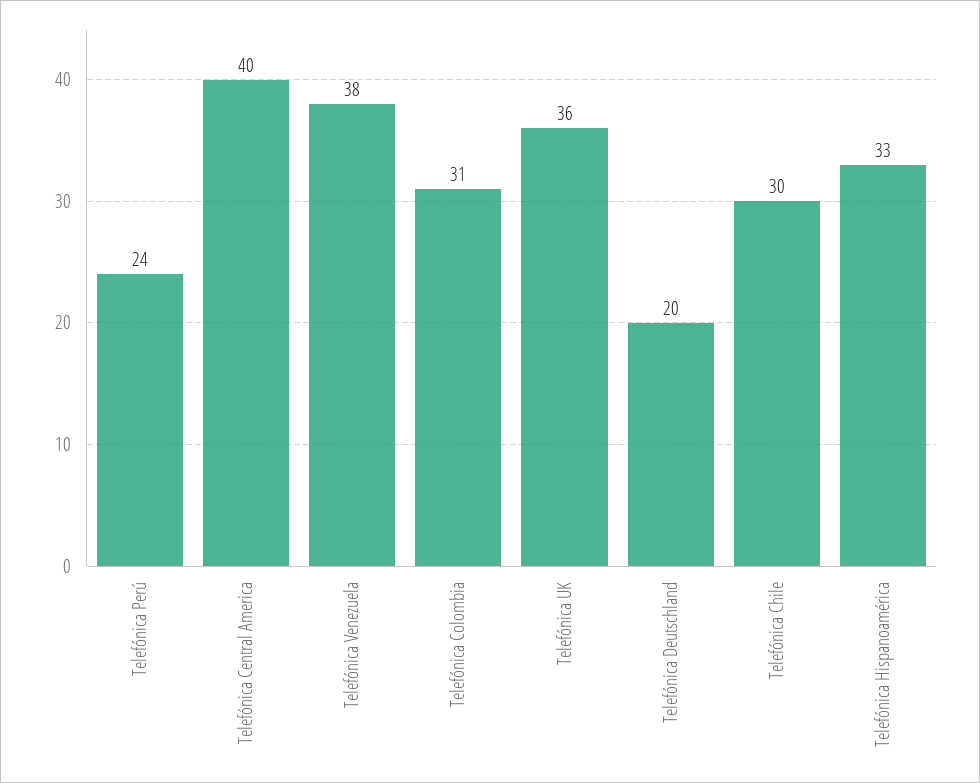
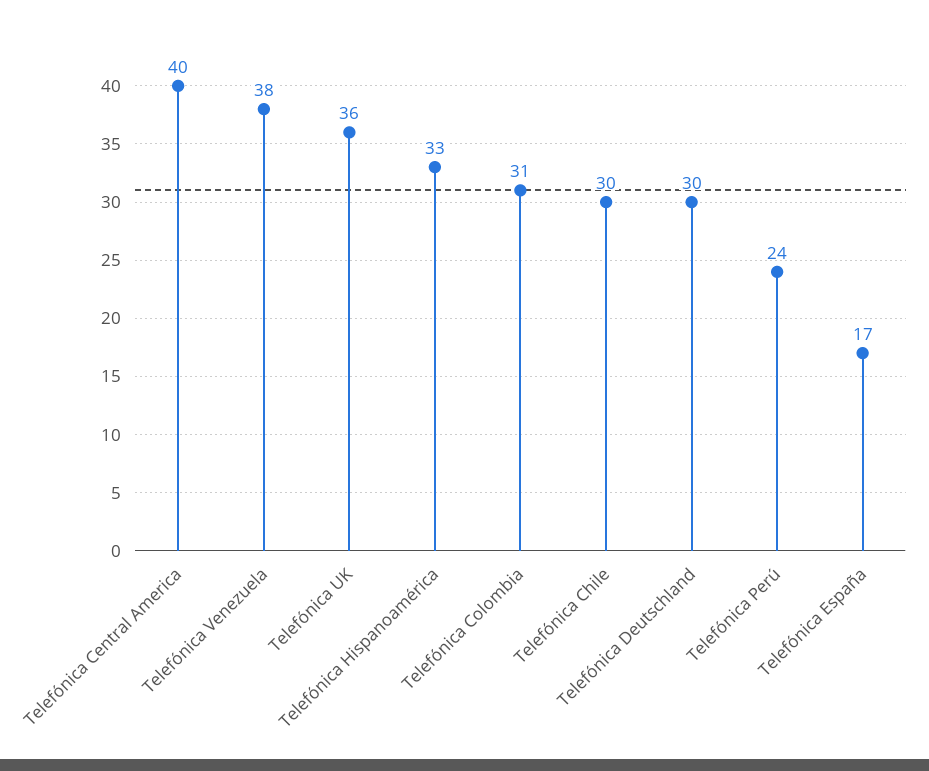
Telefónica Deutschland: 20 -> 30
Telefónica España: none -> 17

